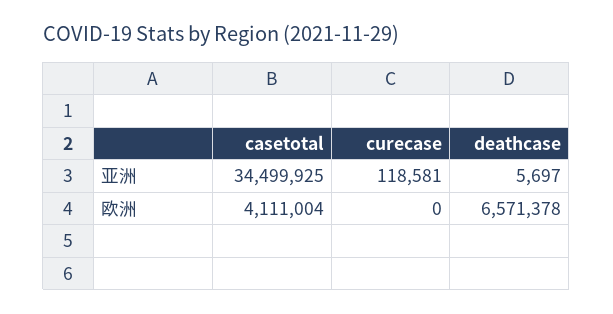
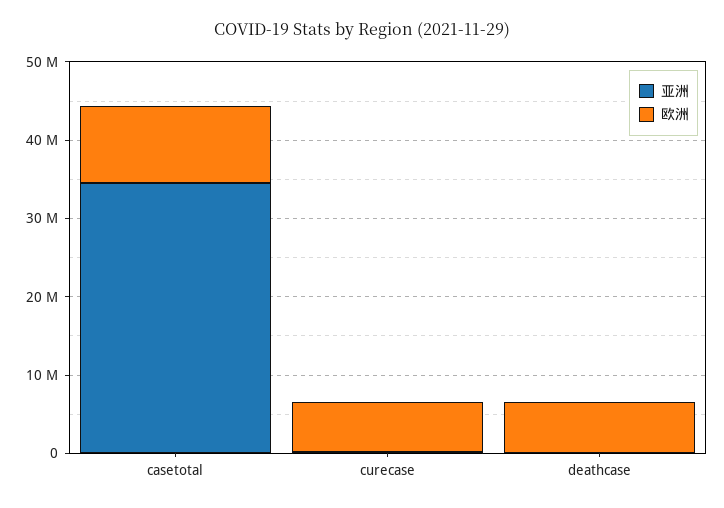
欧洲, casetotal: 4111004 -> 10000000
欧洲, curecase: 0 -> 6000000

